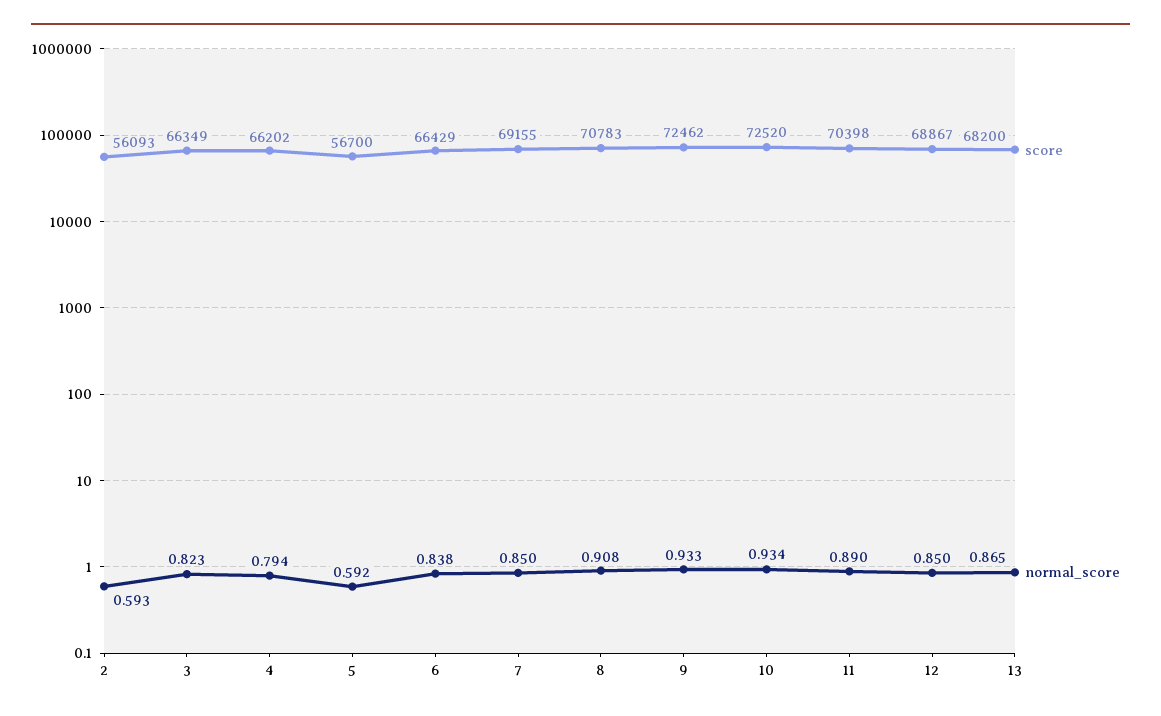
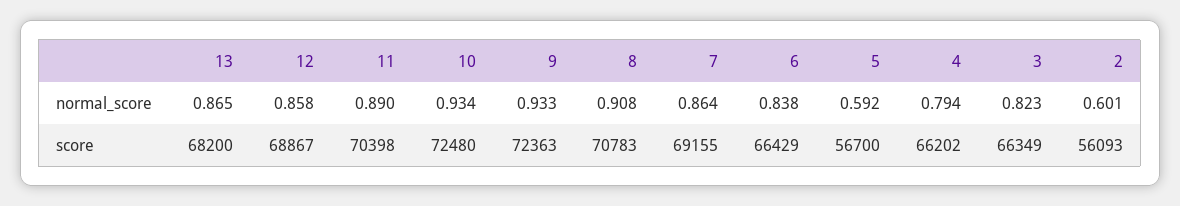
normal_score, 2: 0.593 -> 0.601
normal_score, 7: 0.85 -> 0.864
score, 9: 72462 -> 72363
score, 10: 72520 -> 72480
normal_score, 12: 0.85 -> 0.858

